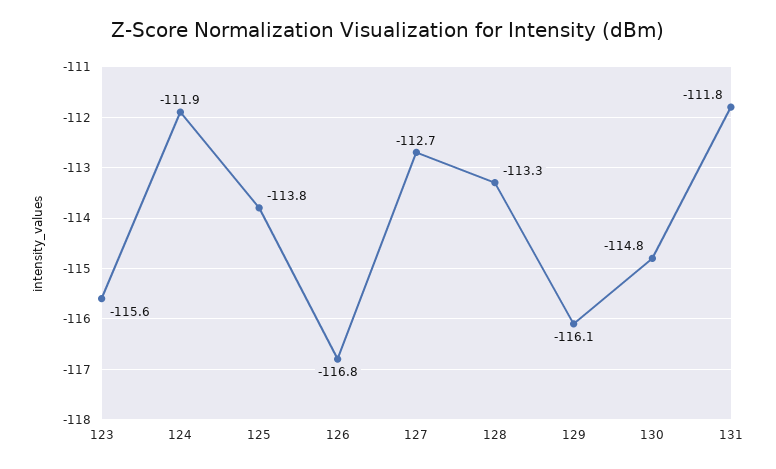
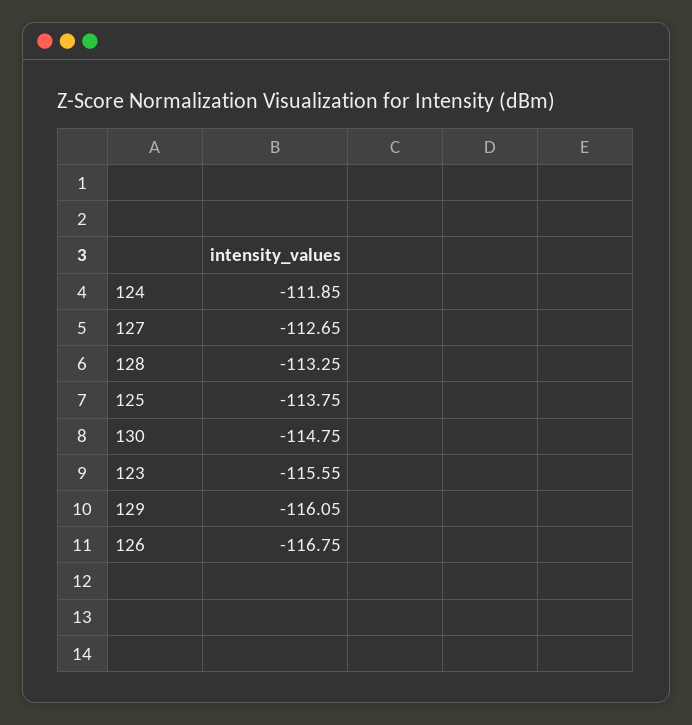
131: -111.8 -> none

